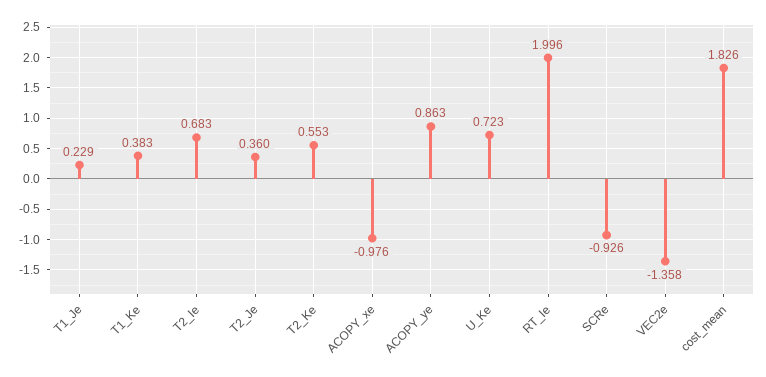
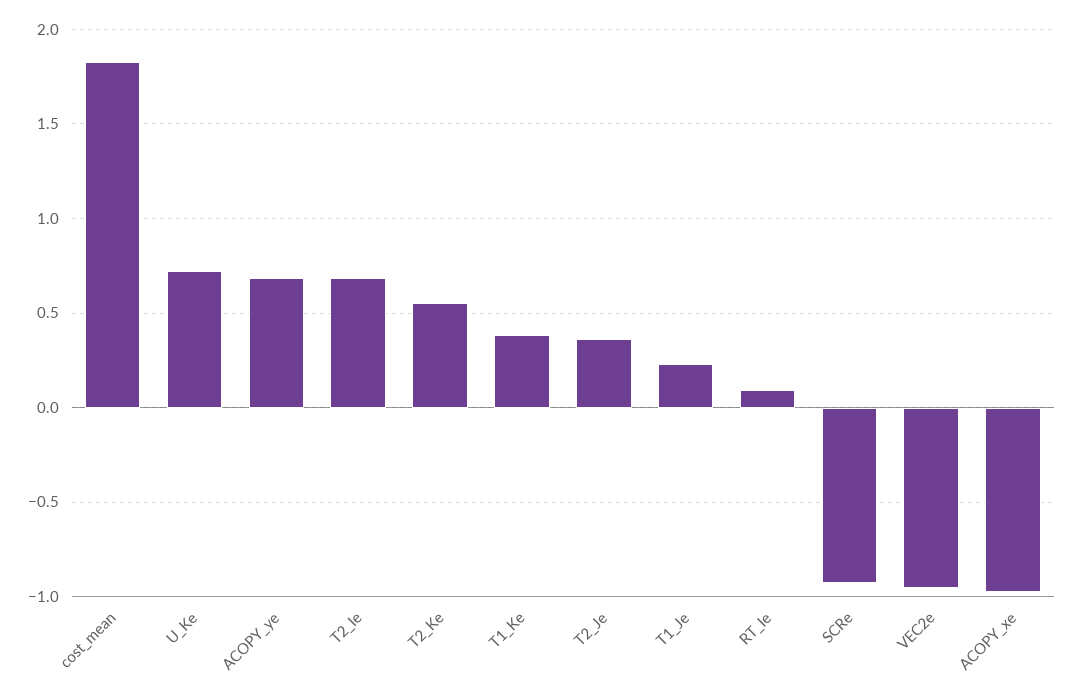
ACOPY_ye: 0.863 -> 0.7
RT_Ie: 1.996 -> 0.1
VEC2e: -1.358 -> -0.95

